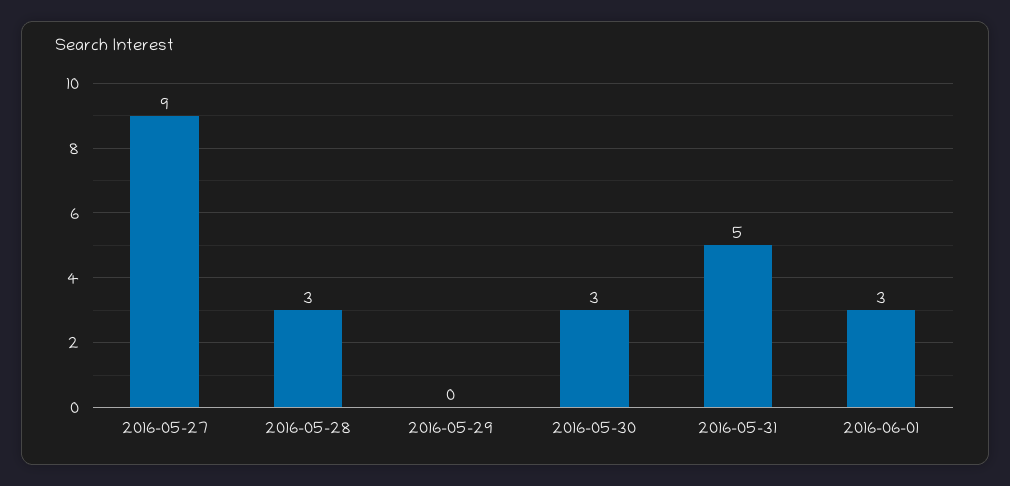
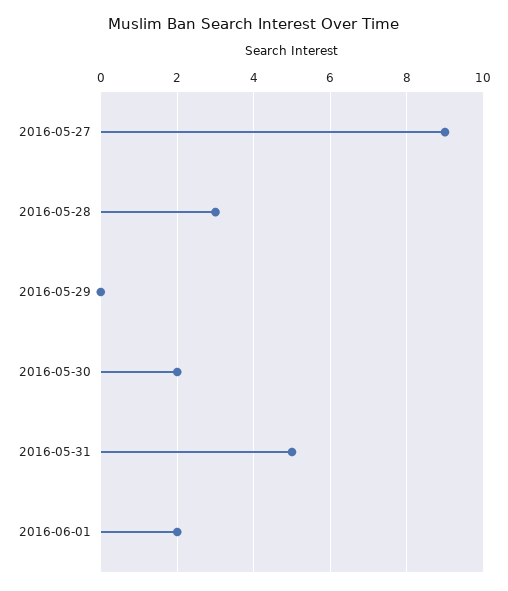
2016-05-30: 3 -> 2
2016-06-01: 3 -> 2

